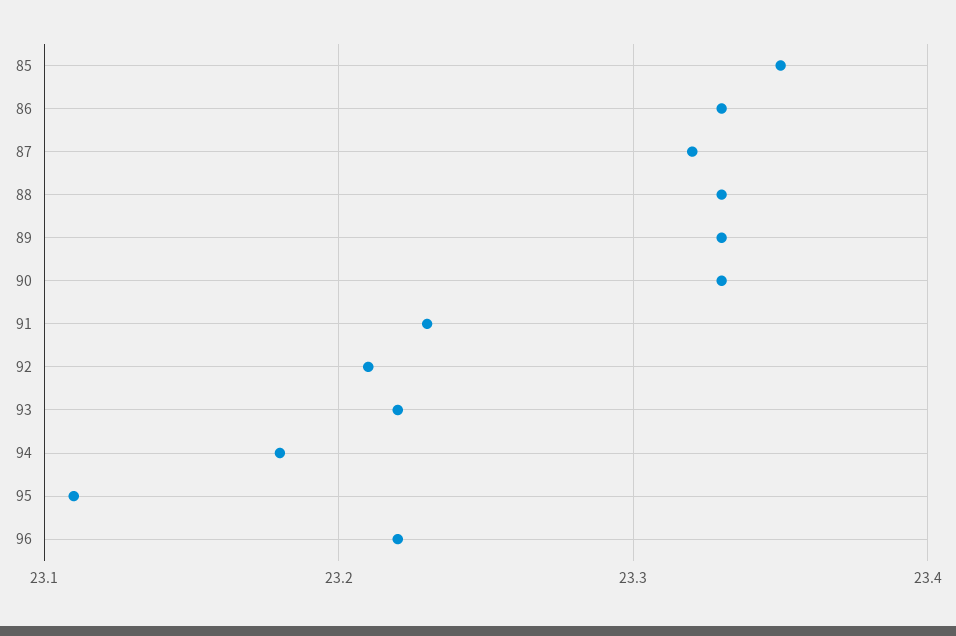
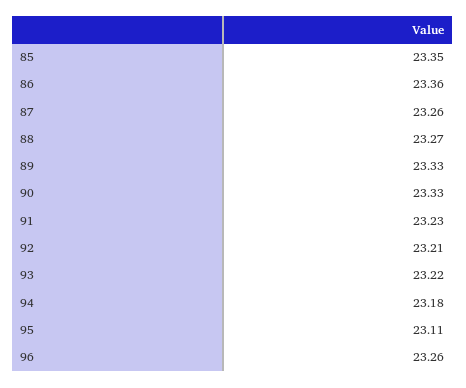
86: 23.33 -> 23.36
87: 23.32 -> 23.26
88: 23.33 -> 23.27
96: 23.22 -> 23.26

